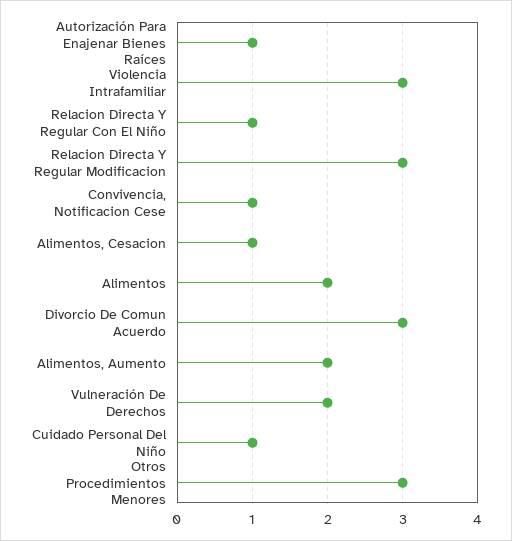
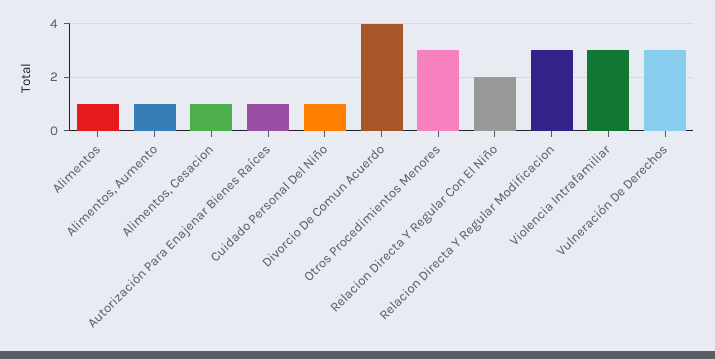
Relacion Directa Y Regular Con El Niño: 1 -> 2
Convivencia, Notificacion Cese: 1 -> none
Alimentos: 2 -> 1
Divorcio De Comun Acuerdo: 3 -> 4
Alimentos, Aumento: 2 -> 1
Vulneración De Derechos: 2 -> 3

